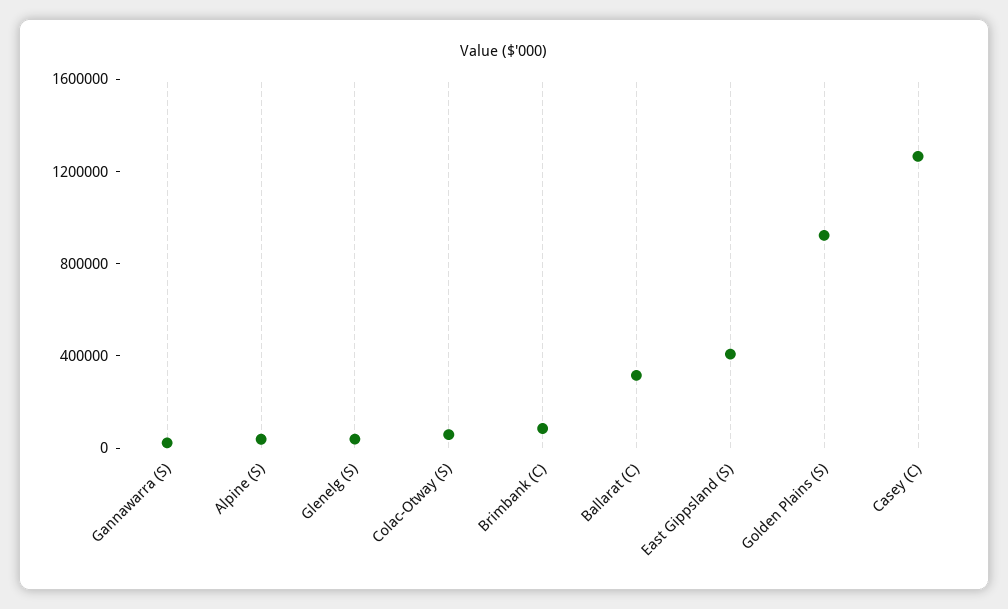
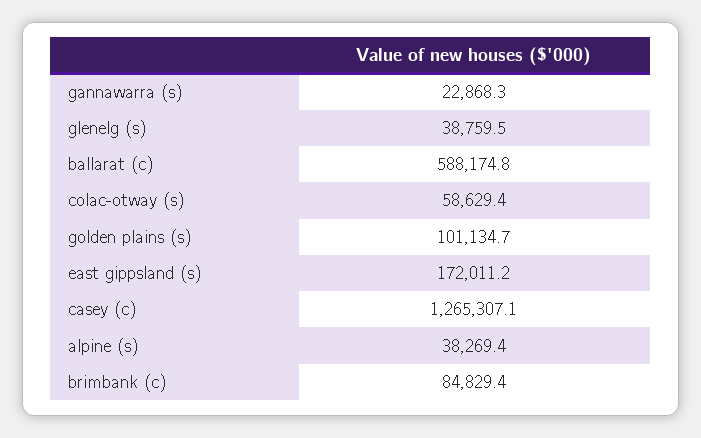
Ballarat (C): 300000 -> 588174.8
East Gippsland (S): 400000 -> 172011.2
Golden Plains (S): 900000 -> 101134.7

